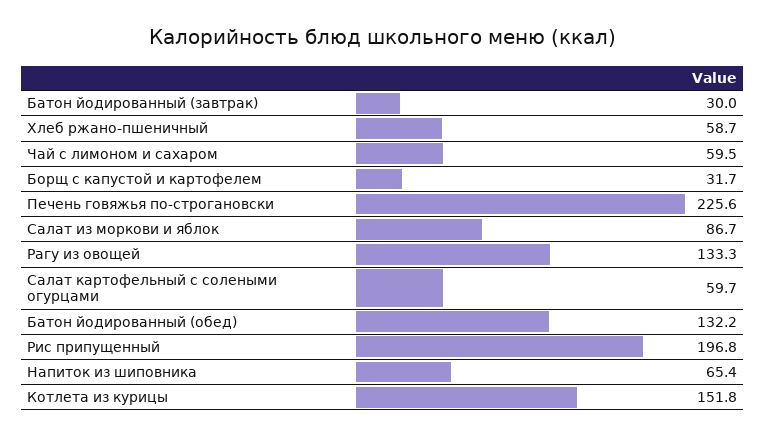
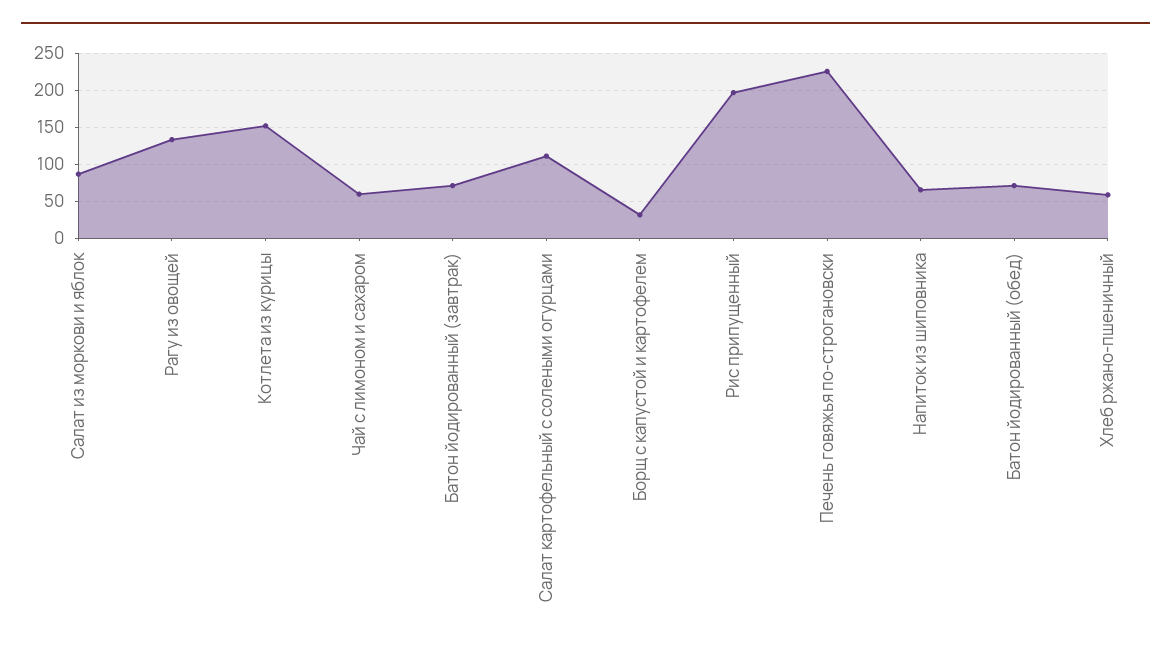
Батон йодированный (завтрак): 30 -> 70
Салат картофельный с солеными огурцами: 59.7 -> 110
Батон йодированный (обед): 132.2 -> 70

